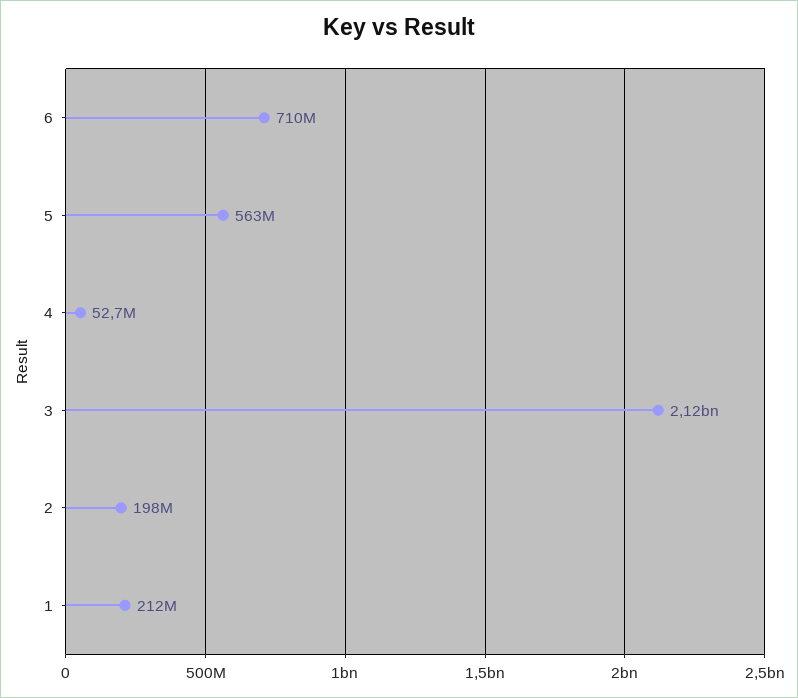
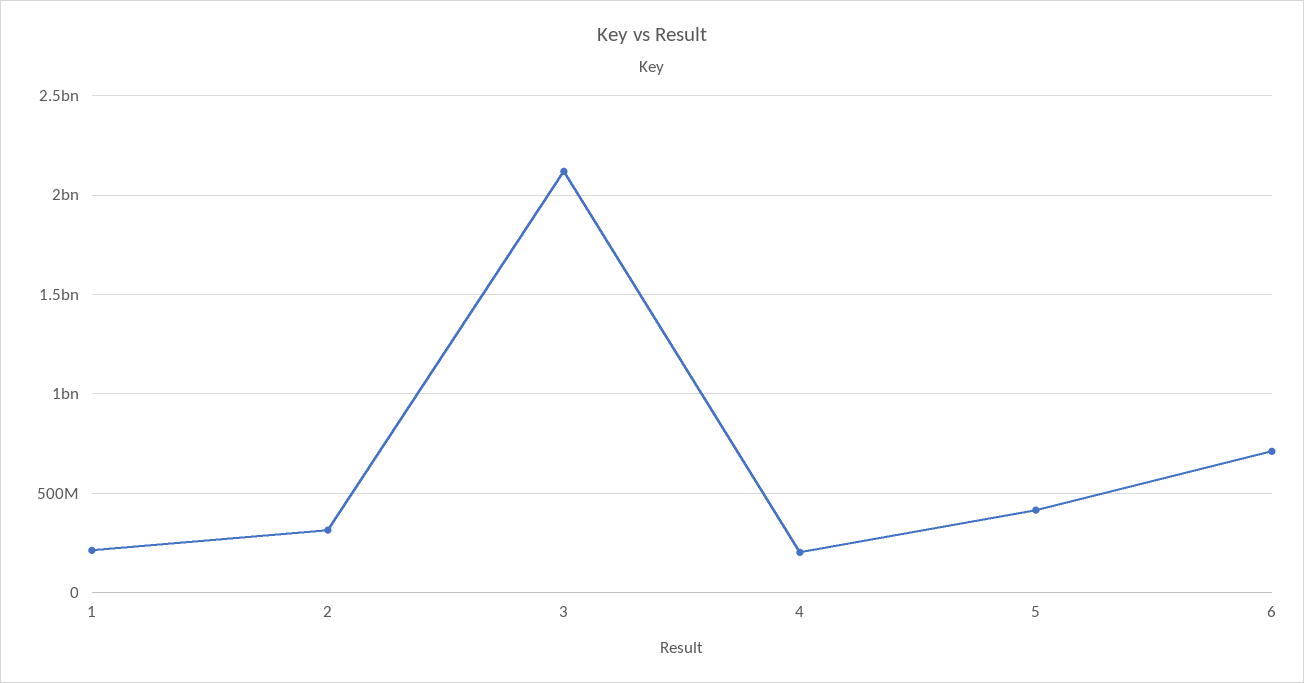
5: 563000000 -> 400000000
4: 52700000 -> 200000000
2: 198000000 -> 300000000

